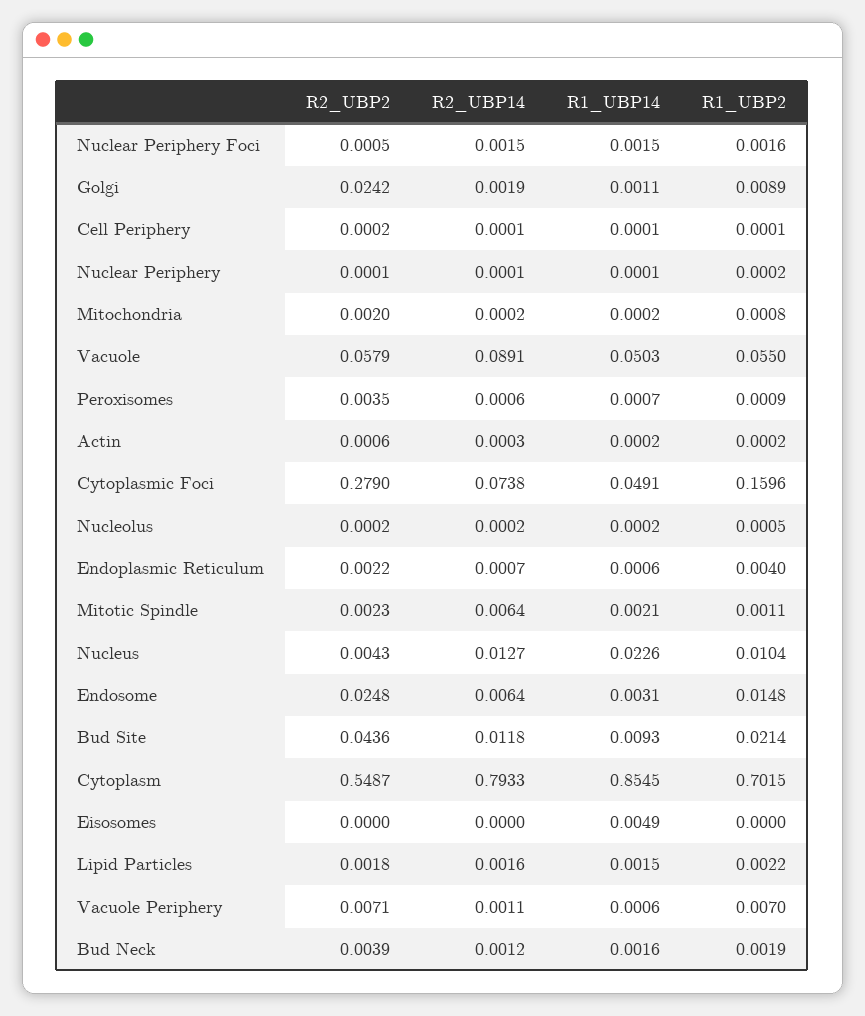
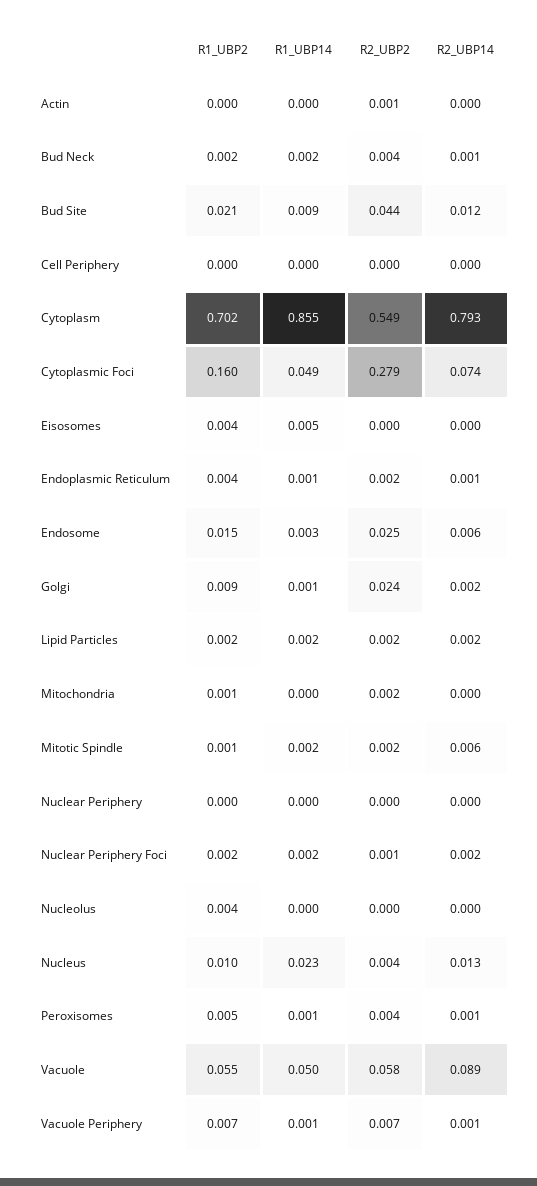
R1_UBP2, Peroxisomes: 0.0009 -> 0.005
R1_UBP2, Nucleolus: 0.0005 -> 0.004
R1_UBP2, Eisosomes: 0 -> 0.004

